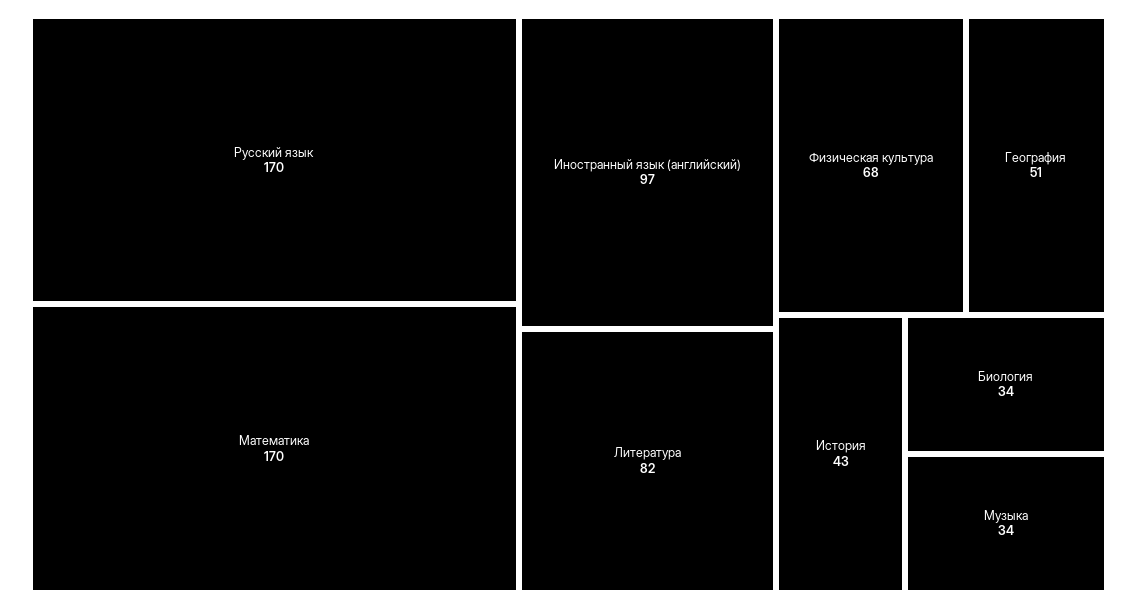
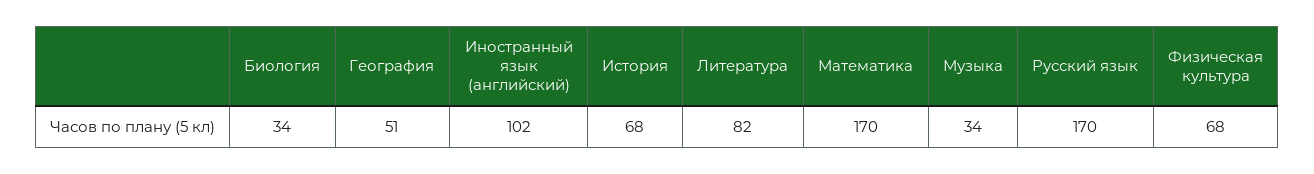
Иностранный язык (английский): 97 -> 102
История: 43 -> 68

